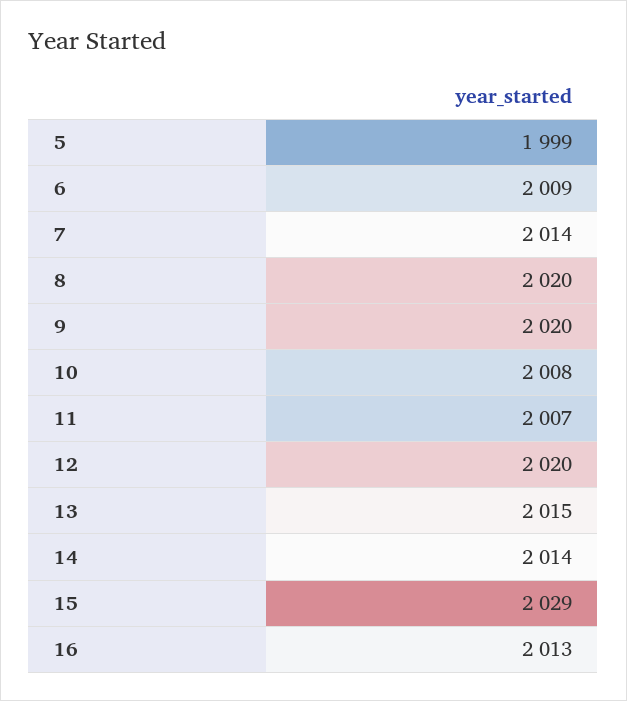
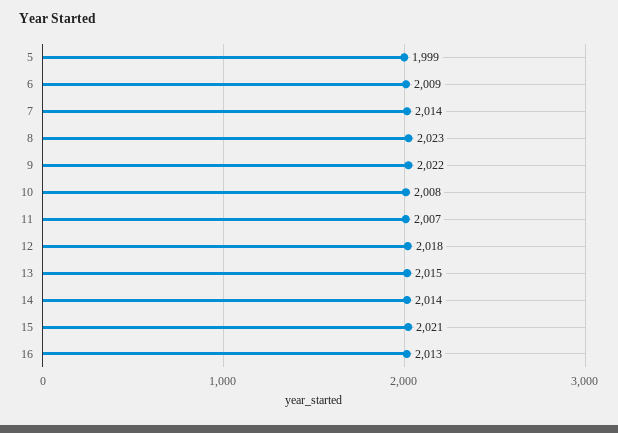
8: 2020 -> 2023
9: 2020 -> 2022
12: 2020 -> 2018
15: 2029 -> 2021

